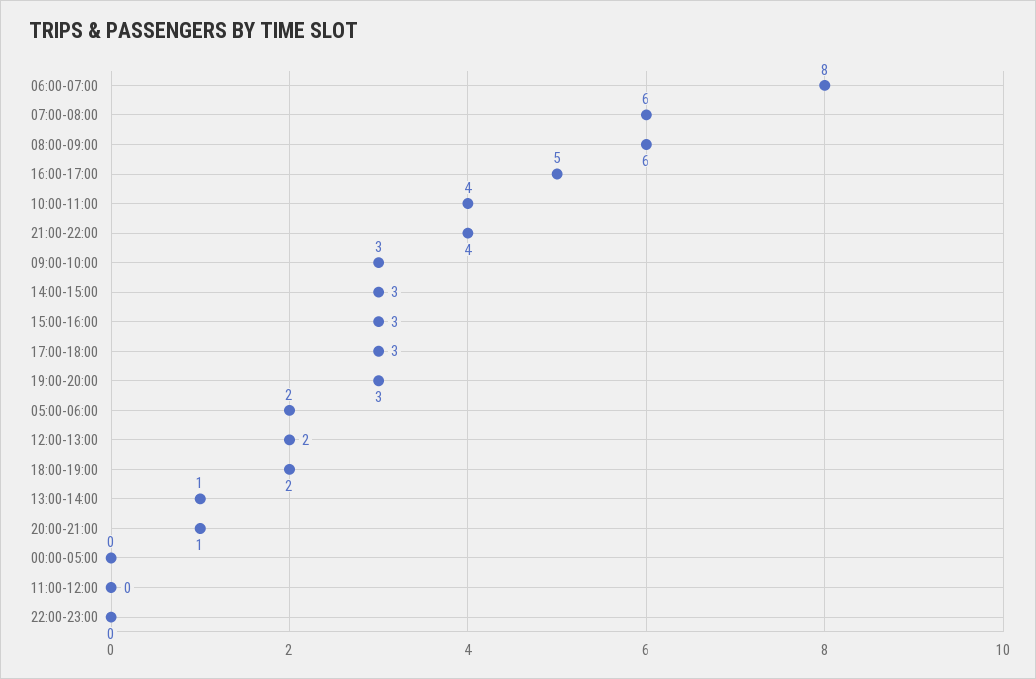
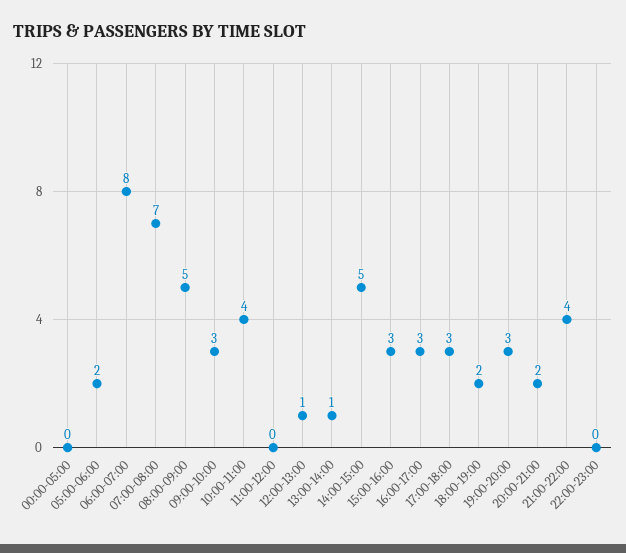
07:00-08:00: 6 -> 7
08:00-09:00: 6 -> 5
16:00-17:00: 5 -> 3
14:00-15:00: 3 -> 5
12:00-13:00: 2 -> 1
20:00-21:00: 1 -> 2

